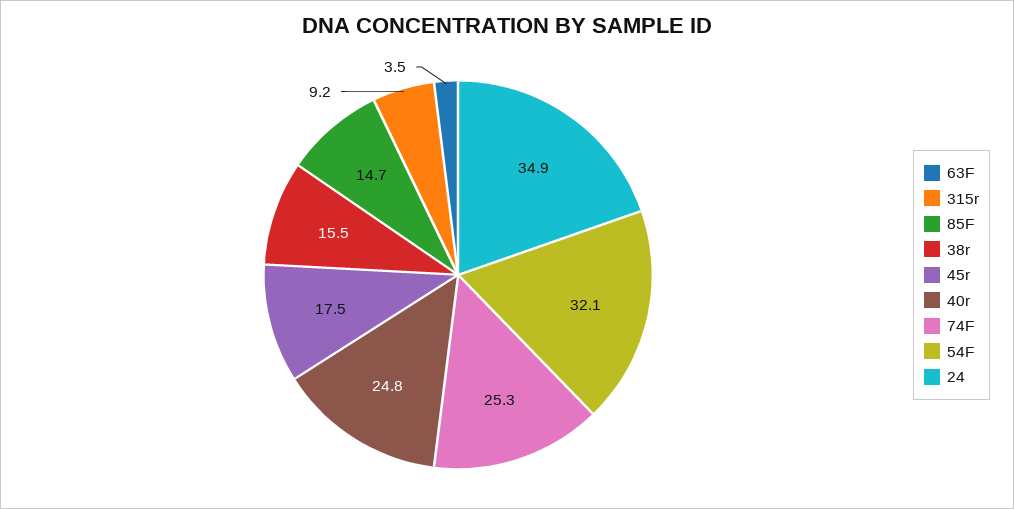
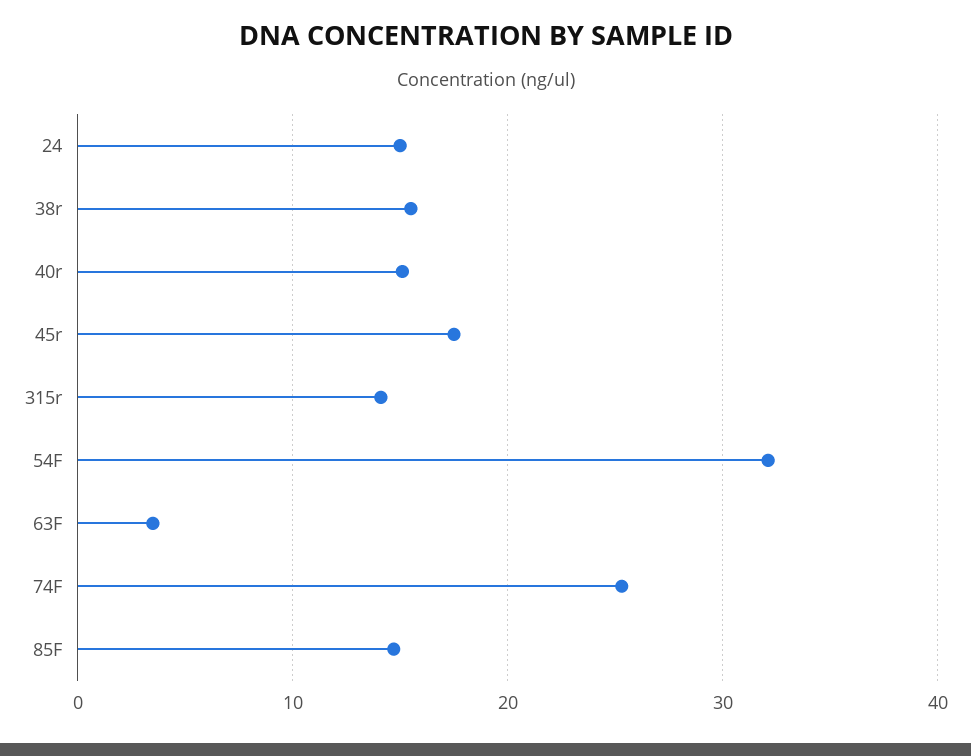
315r: 9.2 -> 14
40r: 24.8 -> 15
24: 34.9 -> 15

